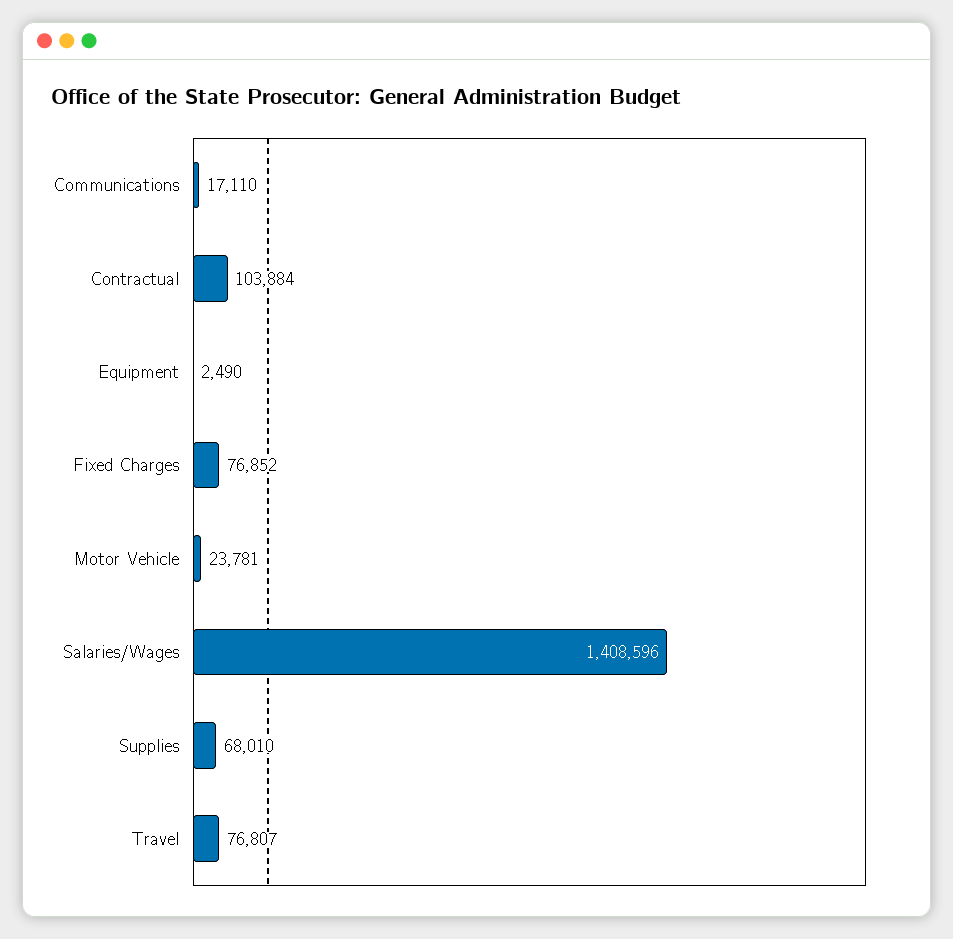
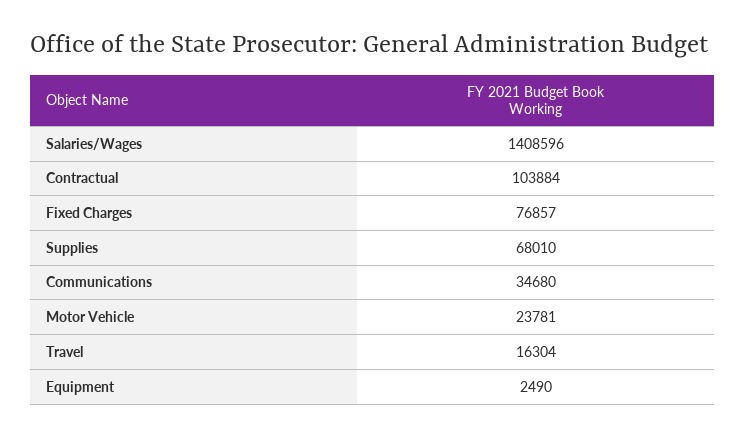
Communications: 17110 -> 34680
Fixed Charges: 76852 -> 76857
Travel: 76807 -> 16304

